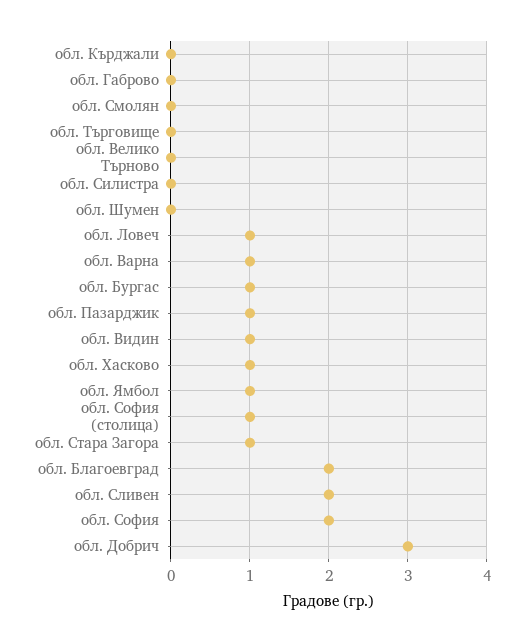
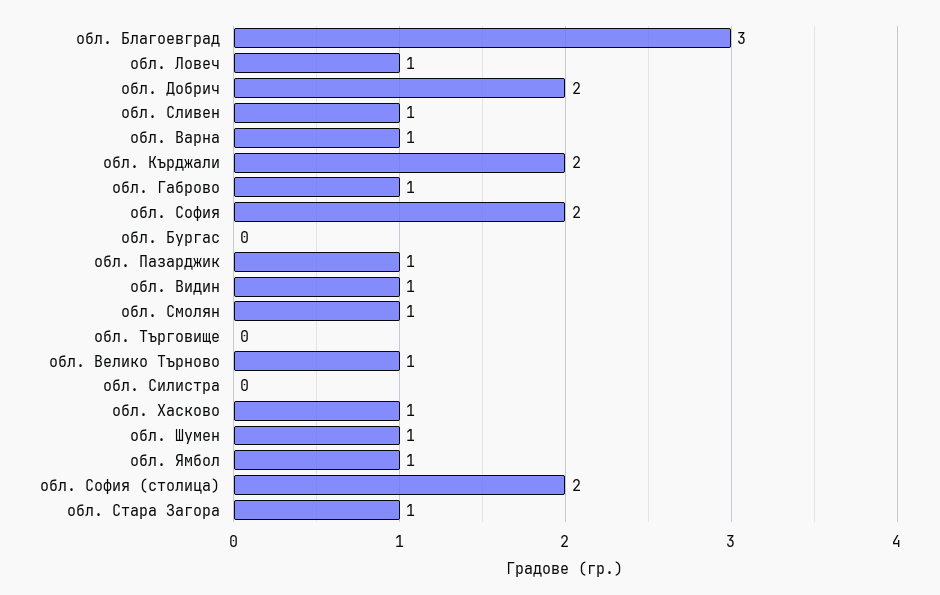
обл. Кърджали: 0 -> 2
обл. Габрово: 0 -> 1
обл. Смолян: 0 -> 1
обл. Велико Търново: 0 -> 1
обл. Шумен: 0 -> 1
обл. Бургас: 1 -> 0
обл. София (столица): 1 -> 2
обл. Благоевград: 2 -> 3
обл. Сливен: 2 -> 1
обл. Добрич: 3 -> 2

